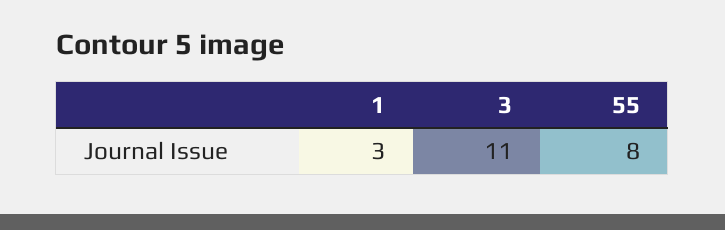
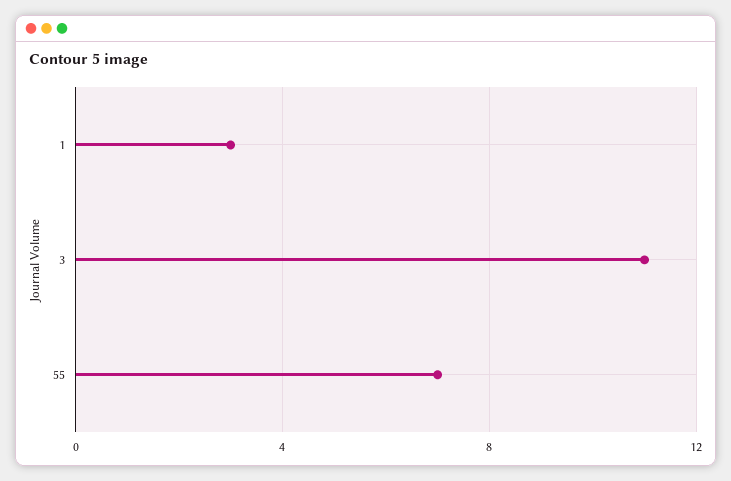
55: 8 -> 7

